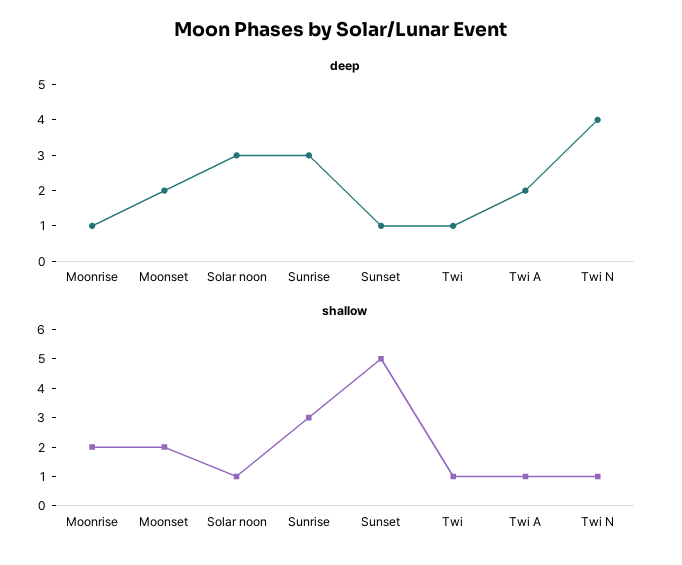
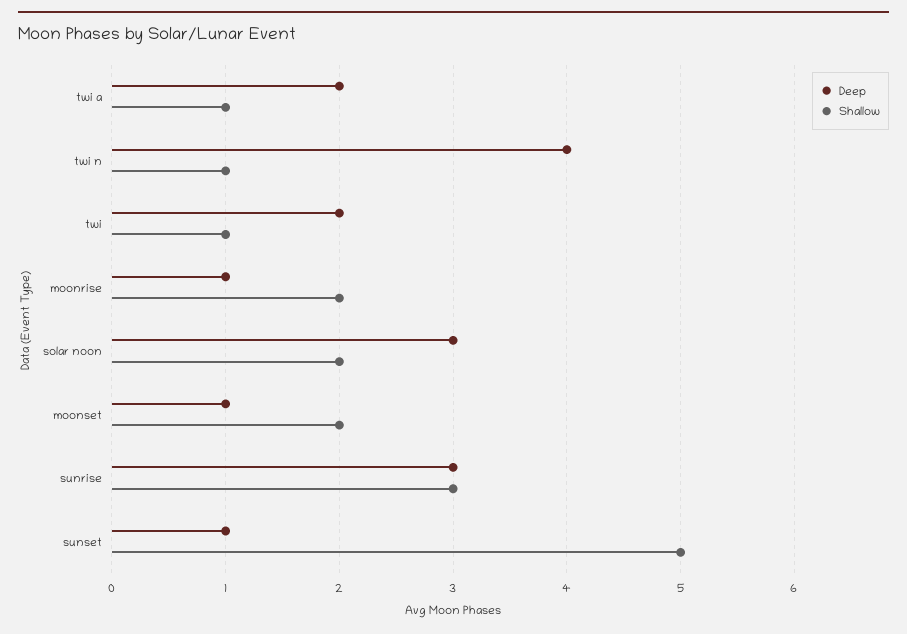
deep, Moonset: 2 -> 1
deep, Twi: 1 -> 2
shallow, Solar noon: 1 -> 2

